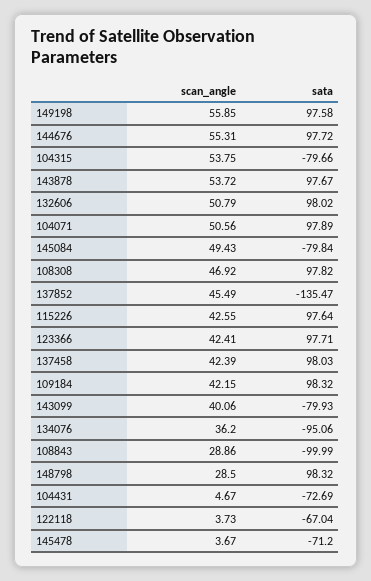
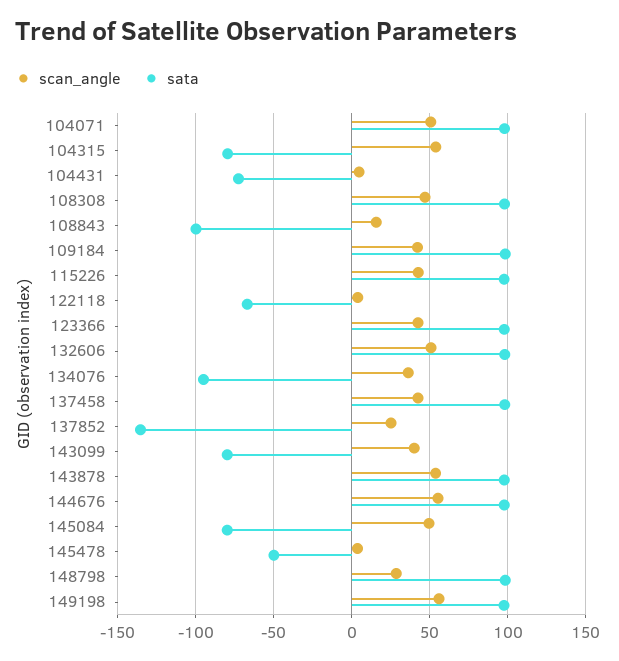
scan_angle, 137852: 45.49 -> 25
scan_angle, 108843: 28.86 -> 15
sata, 145478: -71.2 -> -50

